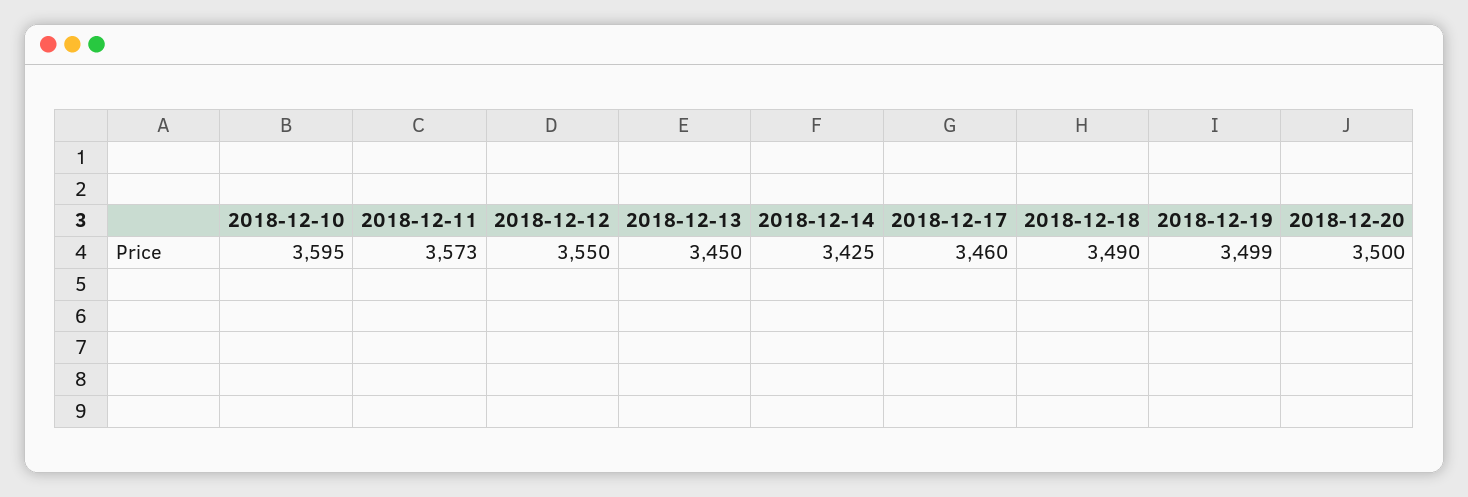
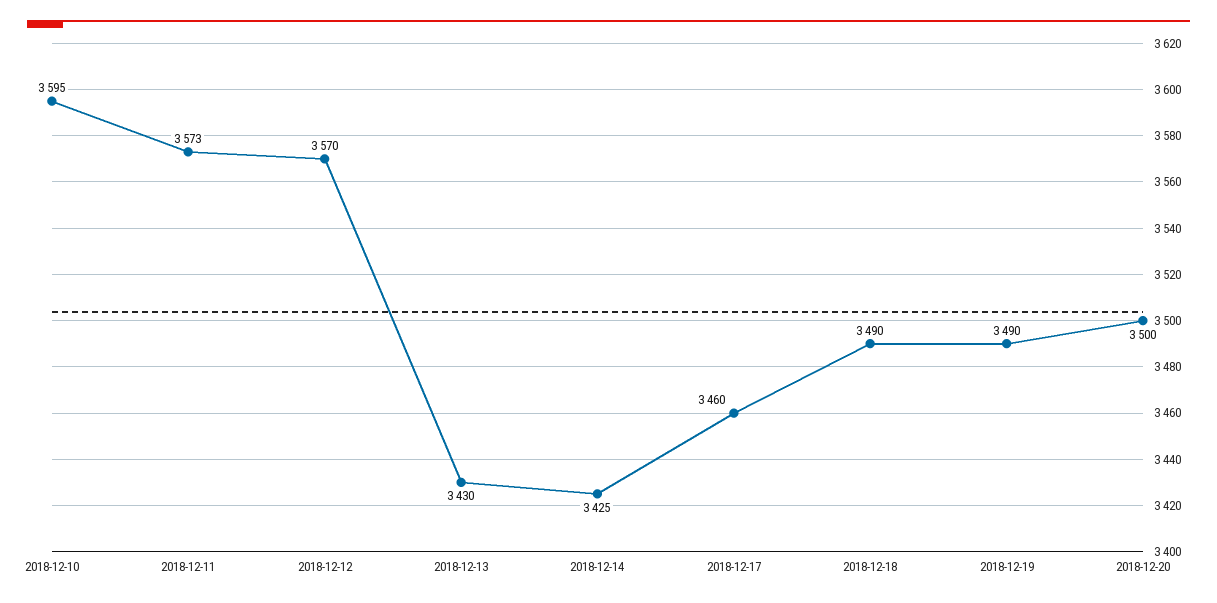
2018-12-12: 3550 -> 3570
2018-12-13: 3450 -> 3430
2018-12-19: 3499 -> 3490

